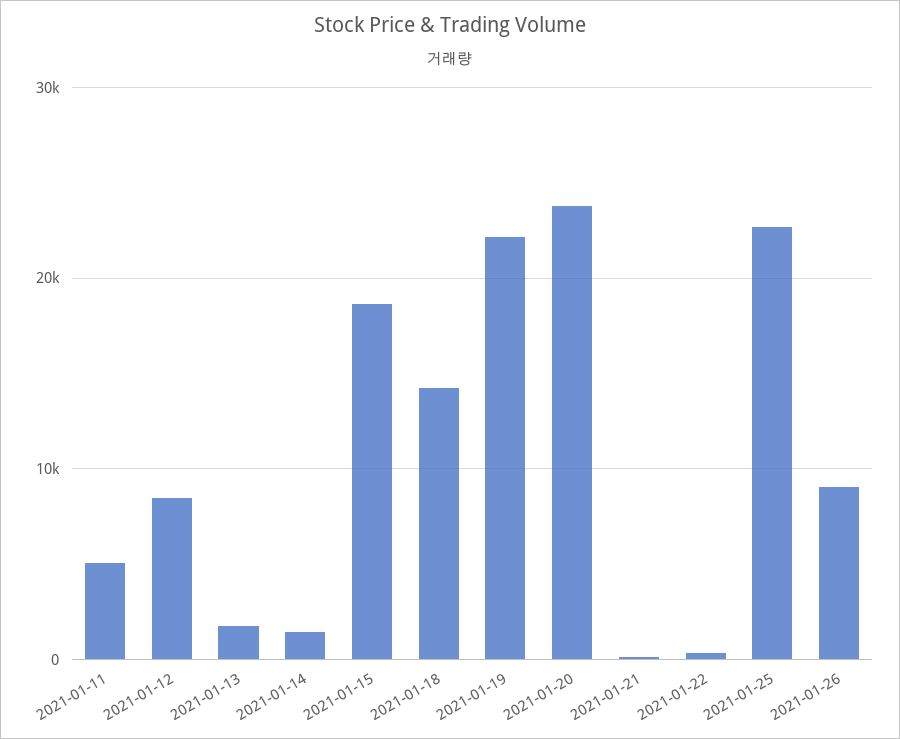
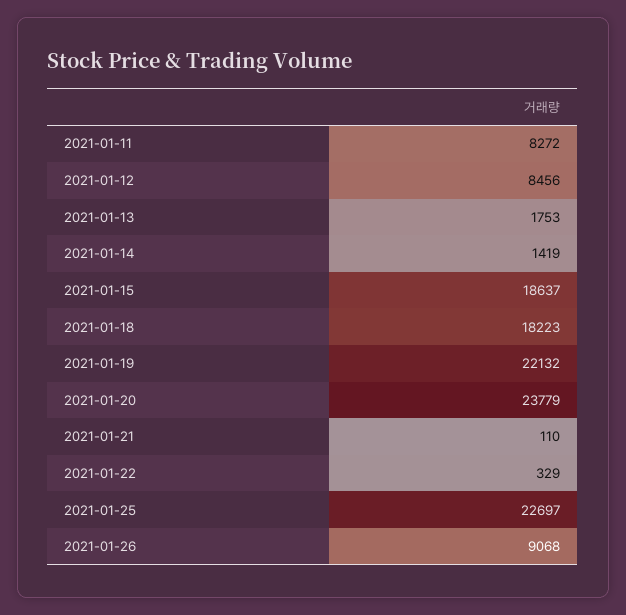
2021-01-11: 5000 -> 8272
2021-01-18: 14000 -> 18223

